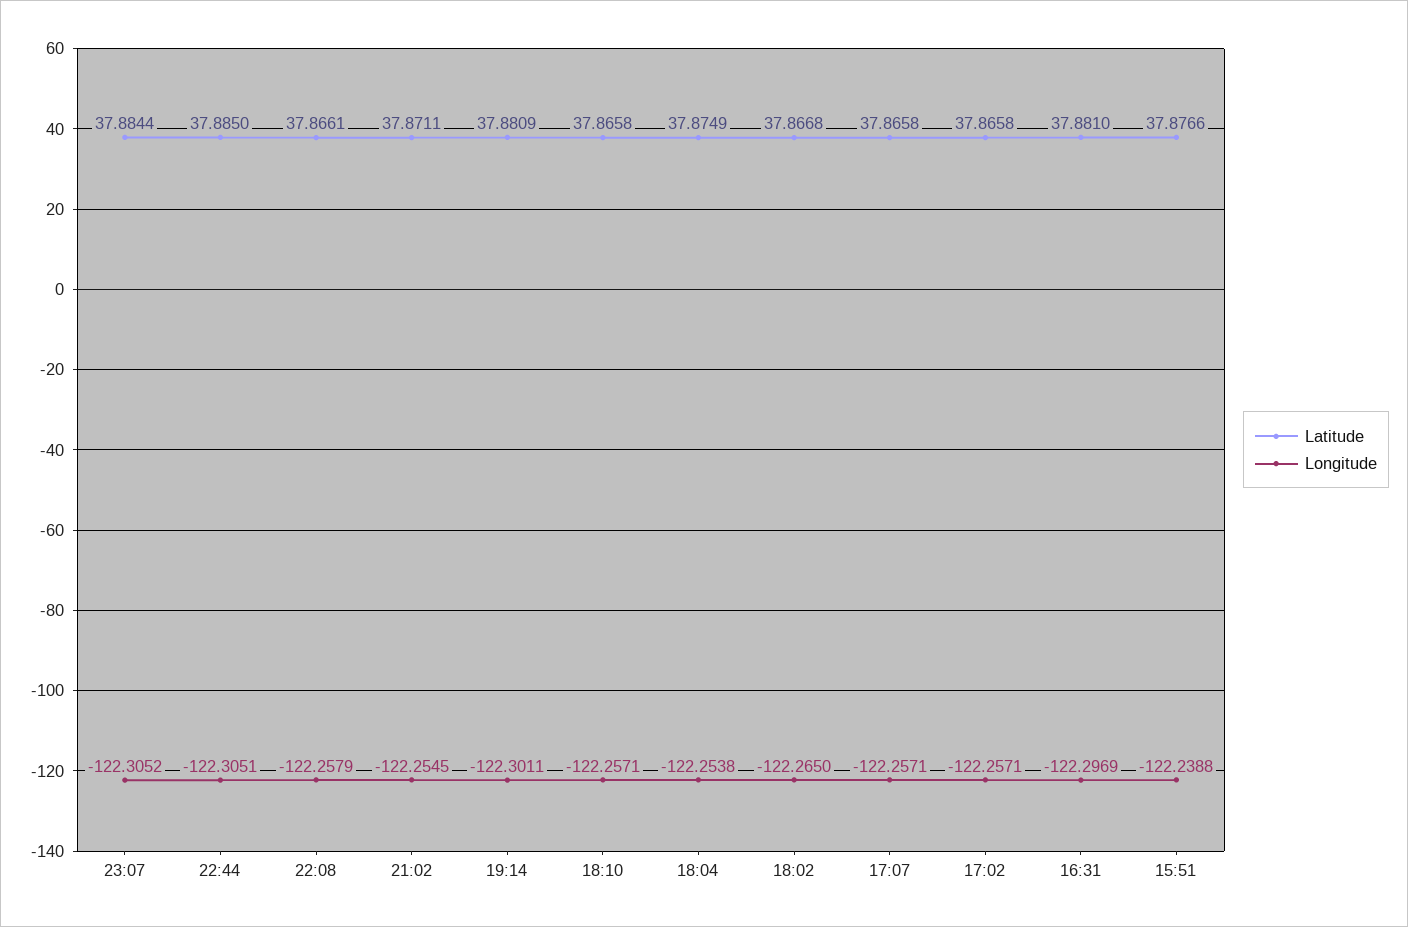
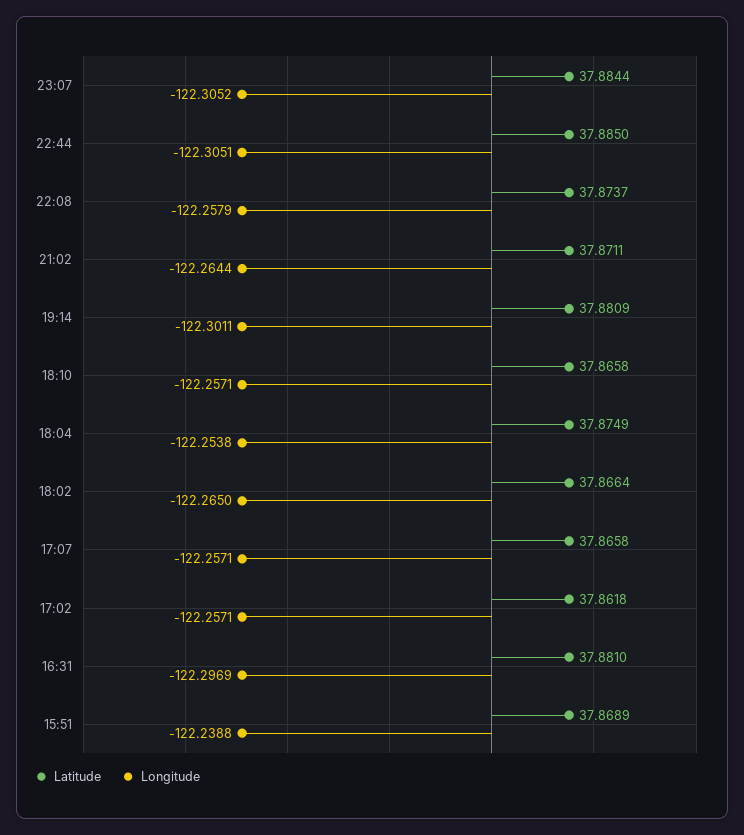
Latitude, 22:08: 37.8661 -> 37.8737
Longitude, 21:02: -122.2545 -> -122.2644
Latitude, 18:02: 37.8668 -> 37.8664
Latitude, 17:02: 37.8658 -> 37.8618
Latitude, 15:51: 37.8766 -> 37.8689

